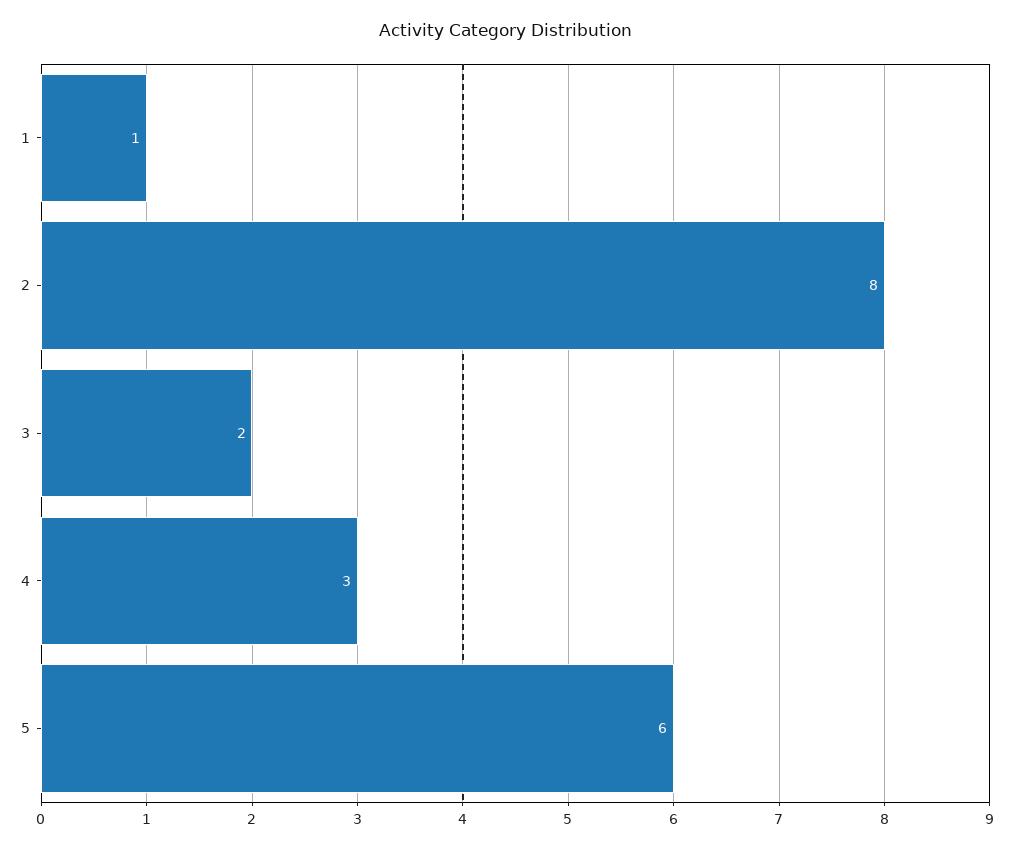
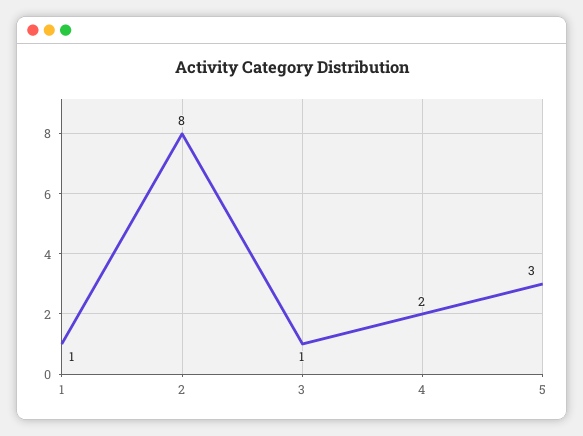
3: 2 -> 1
4: 3 -> 2
5: 6 -> 3

